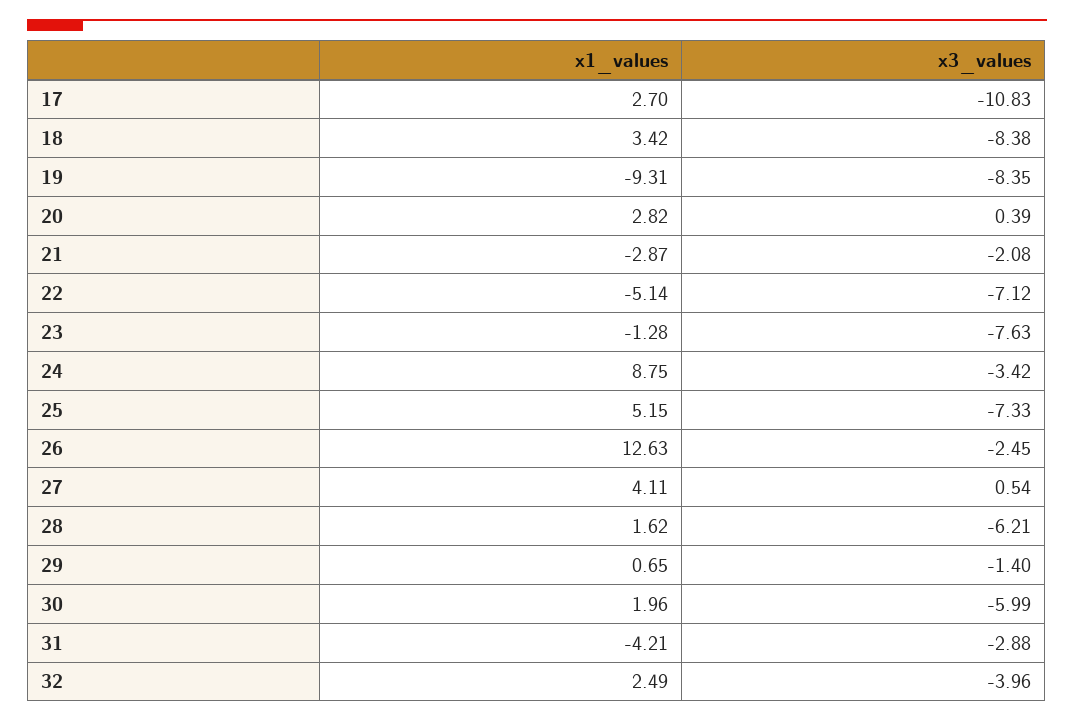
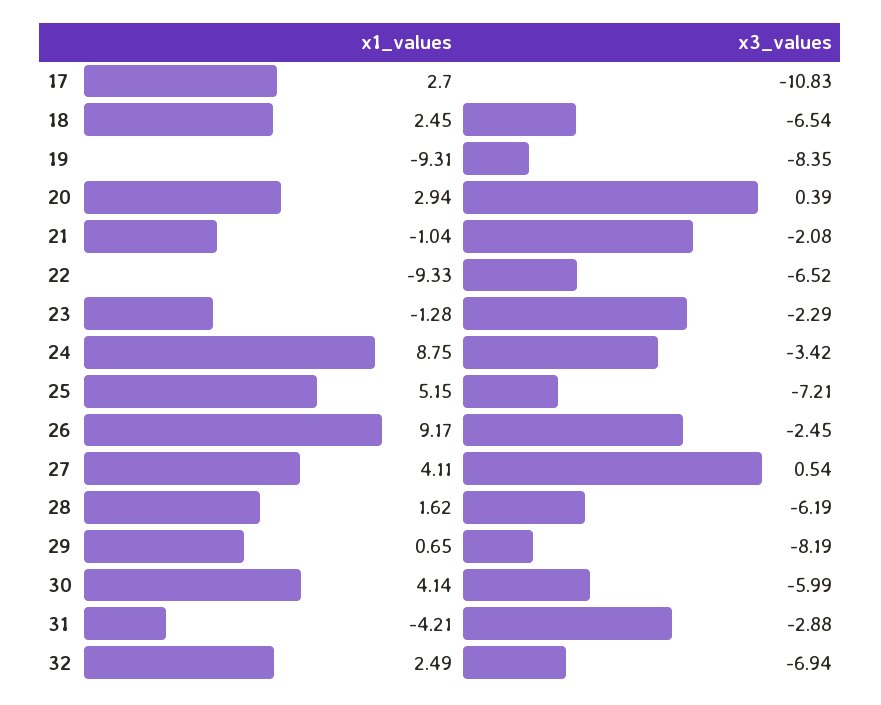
x1_values, 18: 3.42 -> 2.45
x3_values, 18: -8.38 -> -6.54
x1_values, 20: 2.82 -> 2.94
x1_values, 21: -2.87 -> -1.04
x1_values, 22: -5.14 -> -9.33
x3_values, 22: -7.12 -> -6.52
x3_values, 23: -7.63 -> -2.29
x3_values, 25: -7.33 -> -7.21
x1_values, 26: 12.63 -> 9.17
x3_values, 28: -6.21 -> -6.19
x3_values, 29: -1.4 -> -8.19
x1_values, 30: 1.96 -> 4.14
x3_values, 32: -3.96 -> -6.94

